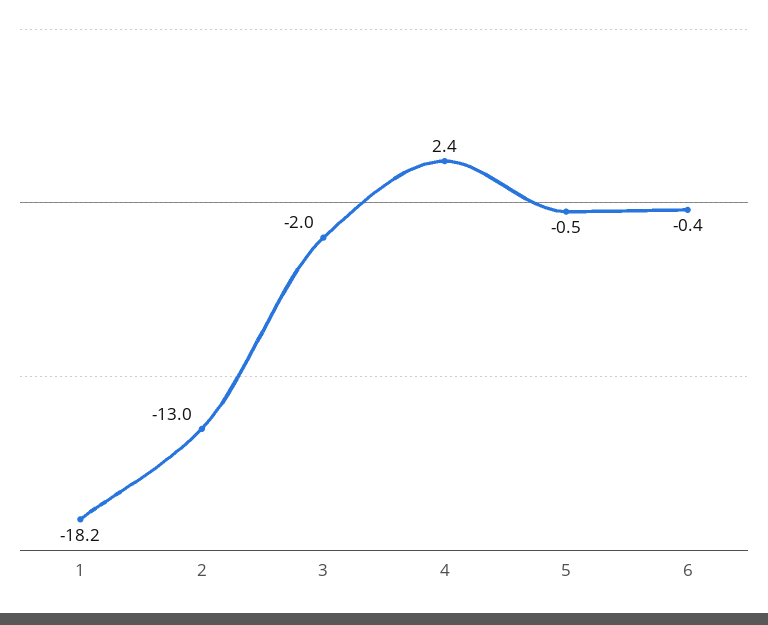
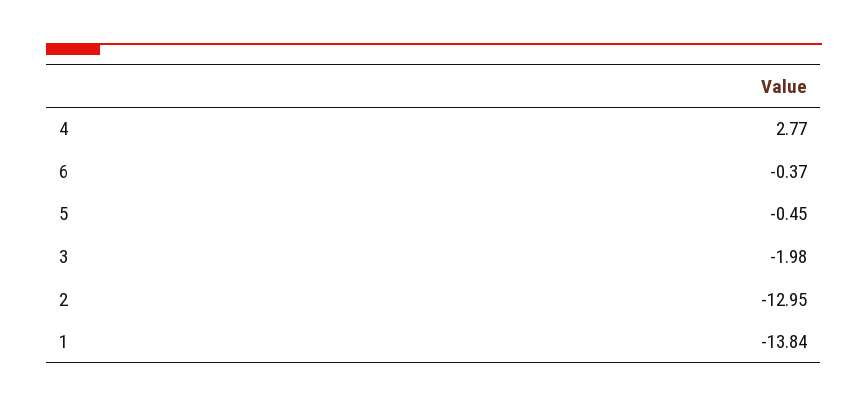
1: -18.2 -> -13.84
4: 2.4 -> 2.77

